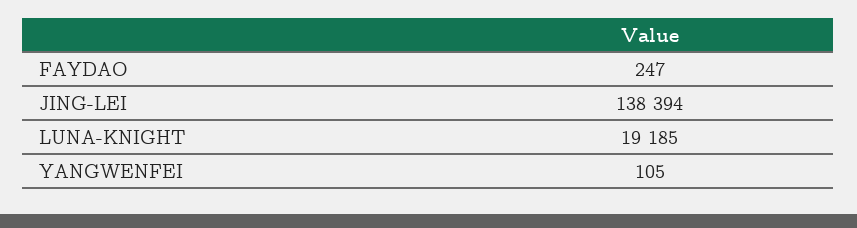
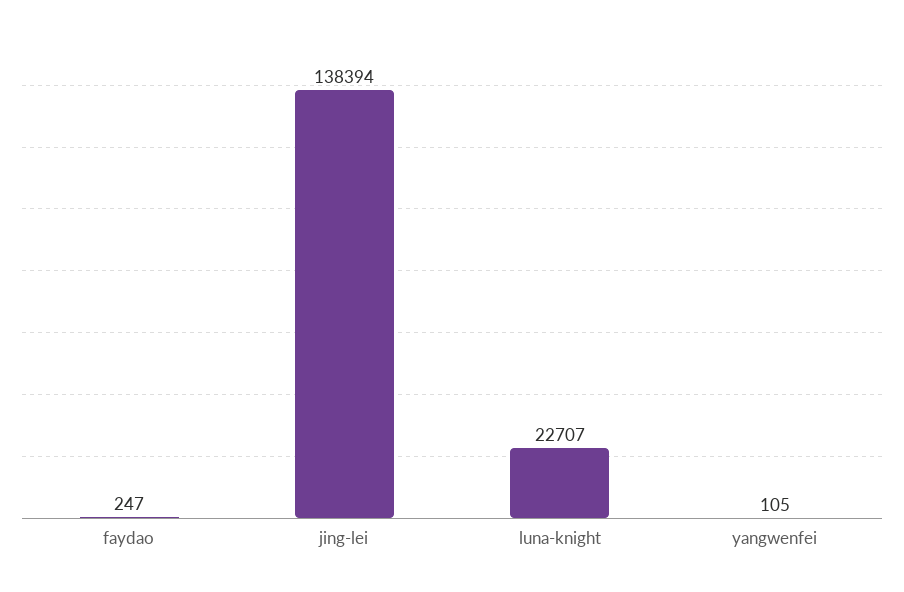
LUNA-KNIGHT: 19185 -> 22707

